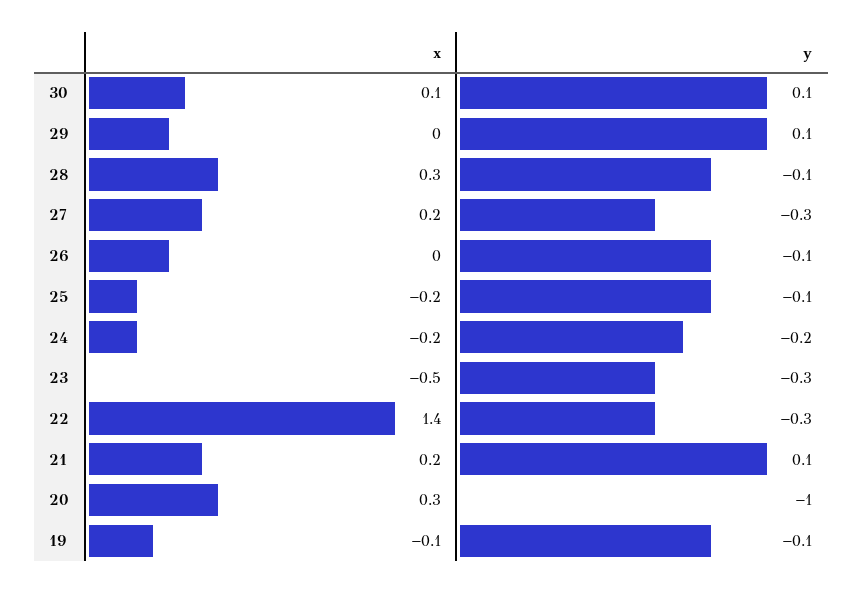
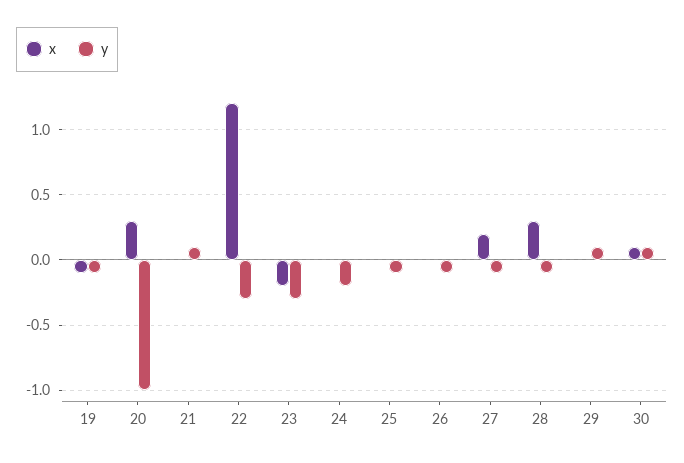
y, 27: -0.3 -> -0.1
x, 25: -0.2 -> 0
x, 24: -0.2 -> 0
x, 23: -0.5 -> -0.2
x, 22: 1.4 -> 1.2
x, 21: 0.2 -> 0

